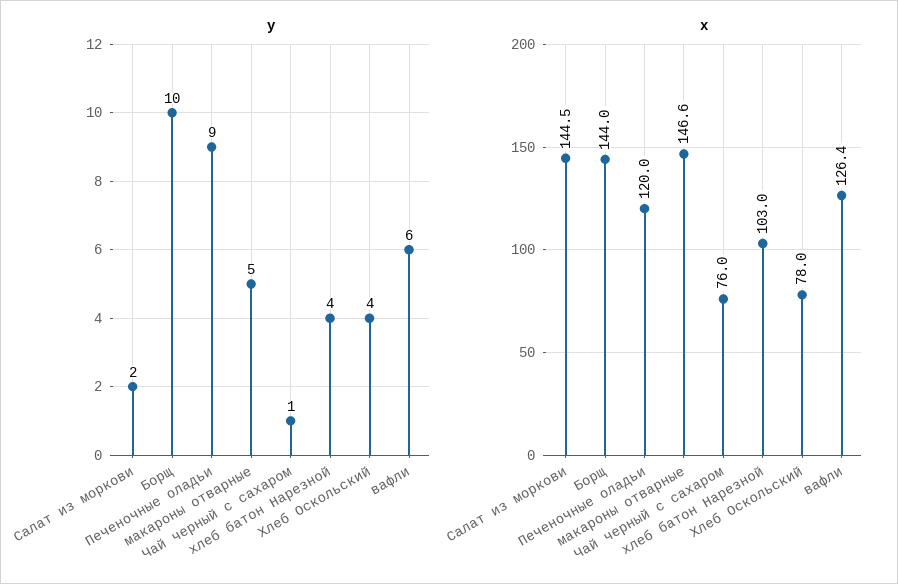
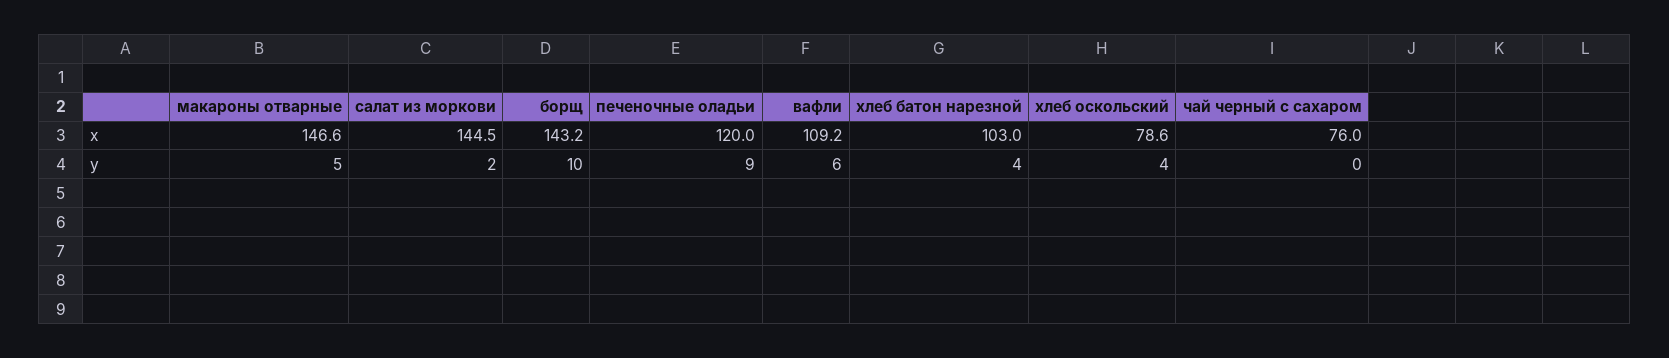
y, Чай черный с сахаром: 1 -> 0
x, Борщ: 144 -> 143.2
x, Хлеб Оскольский: 78 -> 78.6
x, вафли: 126.4 -> 109.2

